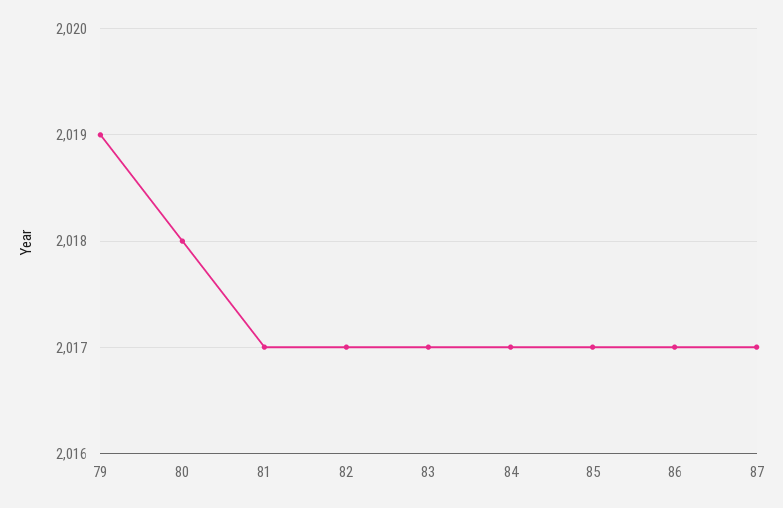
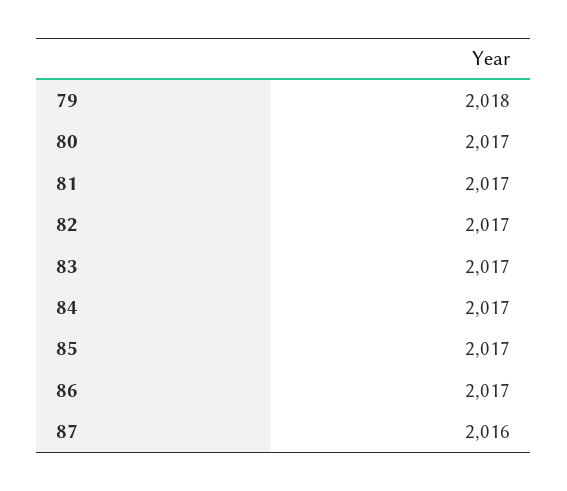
79: 2019 -> 2018
80: 2018 -> 2017
87: 2017 -> 2016

